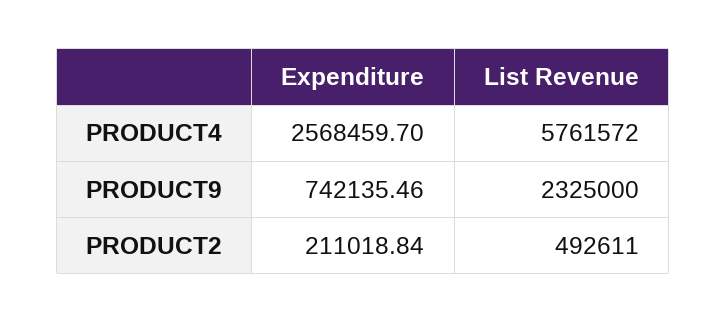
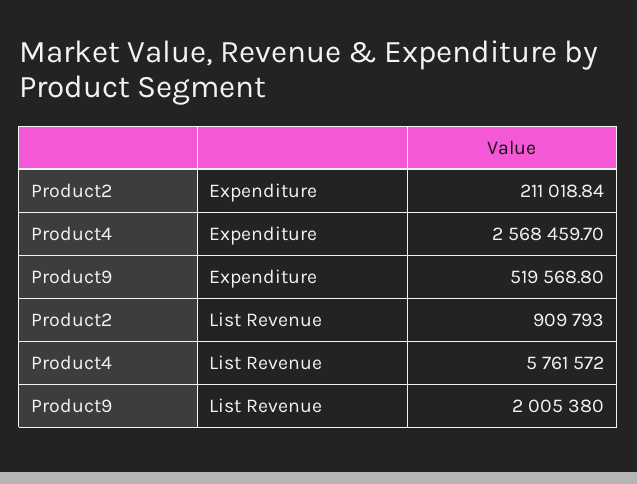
Expenditure, PRODUCT9: 742135.46 -> 519568.8
List Revenue, PRODUCT9: 2325000 -> 2005380
List Revenue, PRODUCT2: 492611 -> 909793

